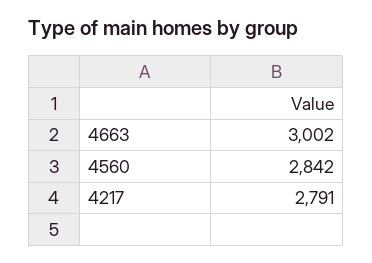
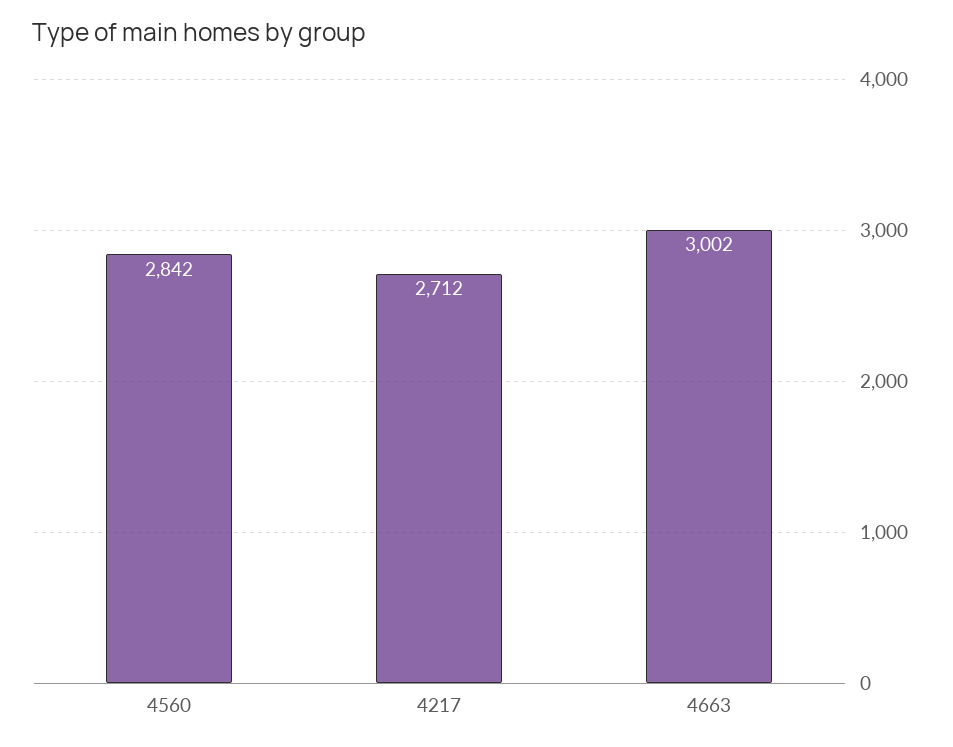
4217: 2791 -> 2712

